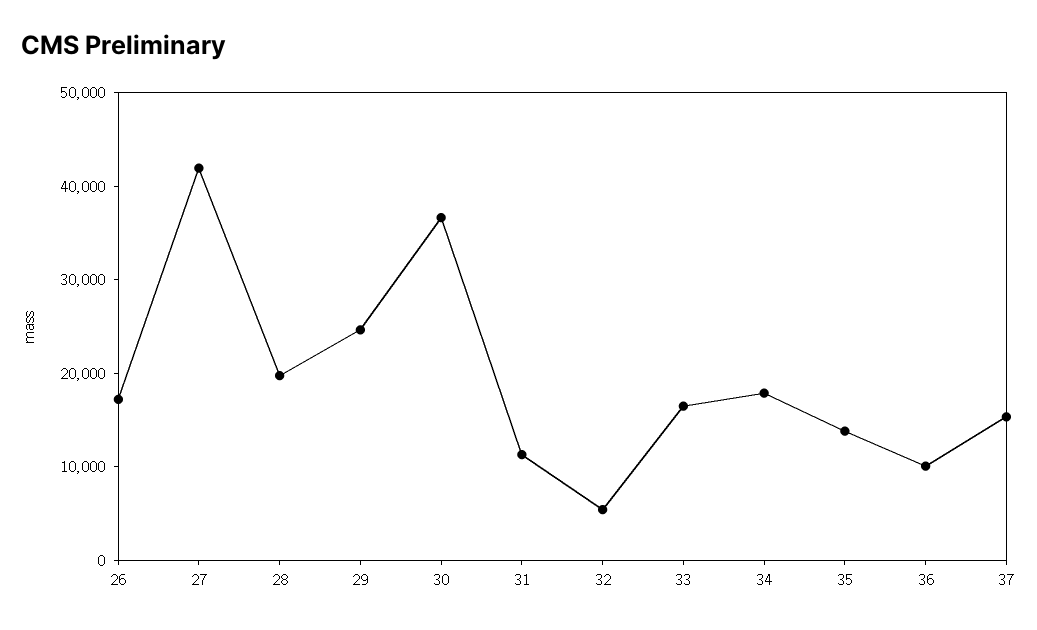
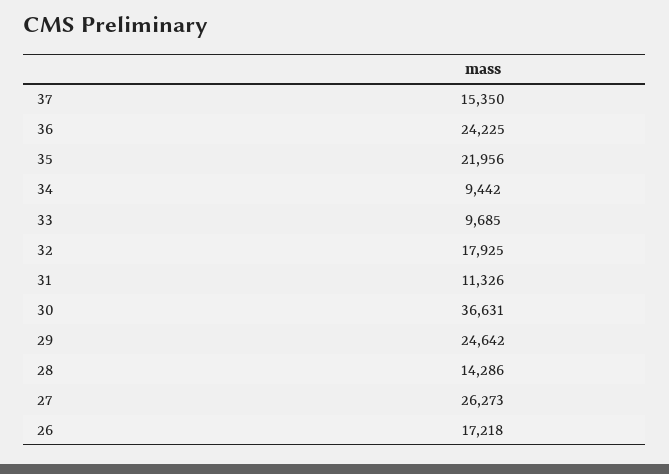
27: 42000 -> 26273
28: 20000 -> 14286
32: 6000 -> 17925
33: 16000 -> 9685
34: 18000 -> 9442
35: 14000 -> 21956
36: 10000 -> 24225

